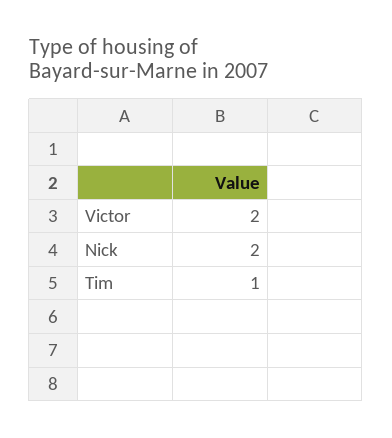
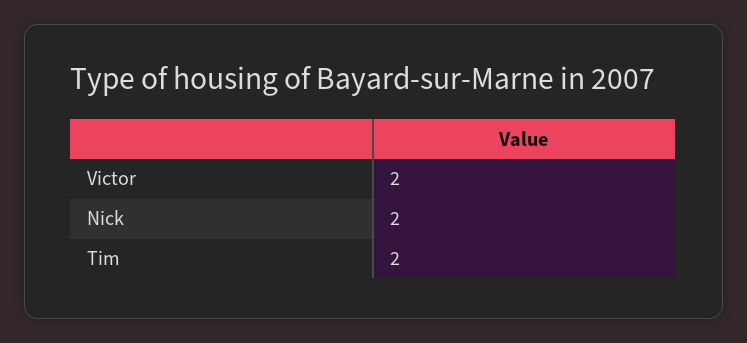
Tim: 1 -> 2

